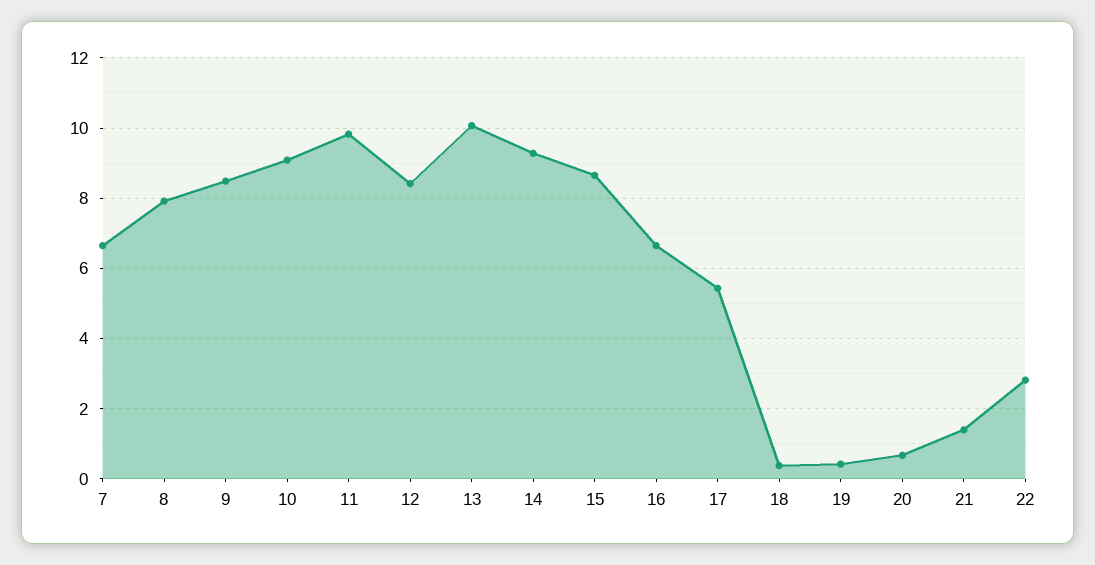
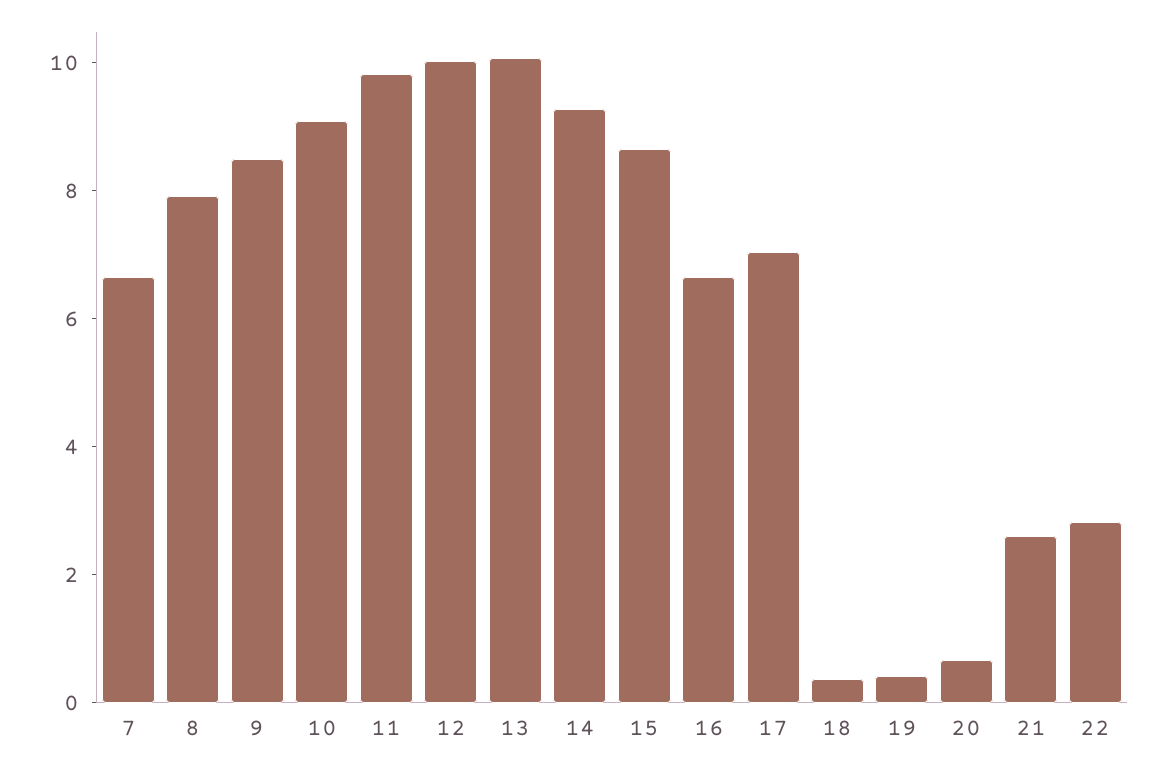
12: 8.4 -> 10
17: 5.4 -> 7
21: 1.4 -> 2.5

